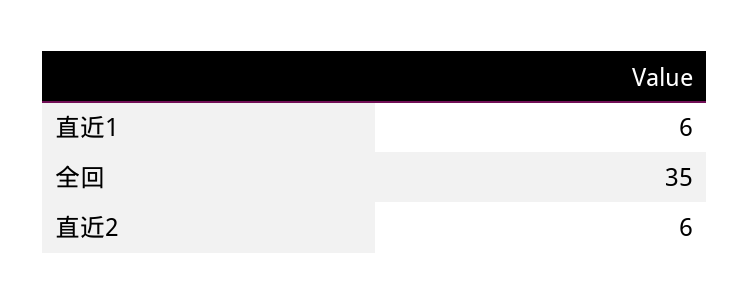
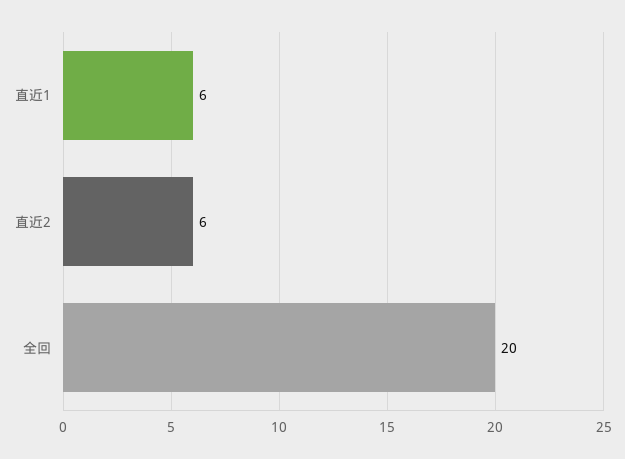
全回: 35 -> 20

